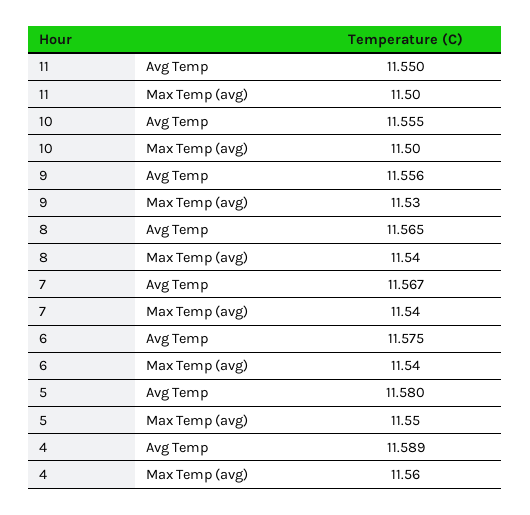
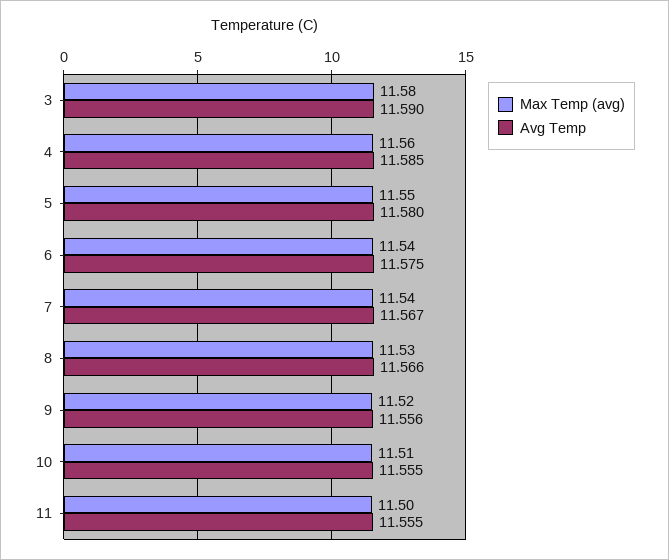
Avg Temp, 11: 11.55 -> 11.555
Max Temp (avg), 10: 11.5 -> 11.51
Max Temp (avg), 9: 11.53 -> 11.52
Avg Temp, 8: 11.565 -> 11.566
Max Temp (avg), 8: 11.54 -> 11.53
Avg Temp, 4: 11.589 -> 11.585
Max Temp (avg), 3: none -> 11.58
Avg Temp, 3: none -> 11.59

